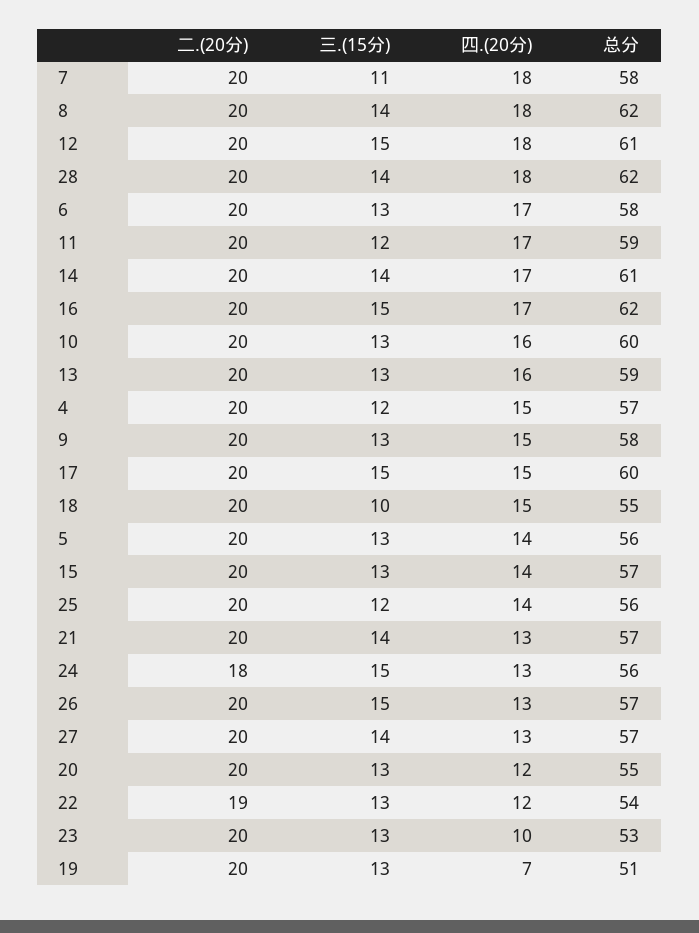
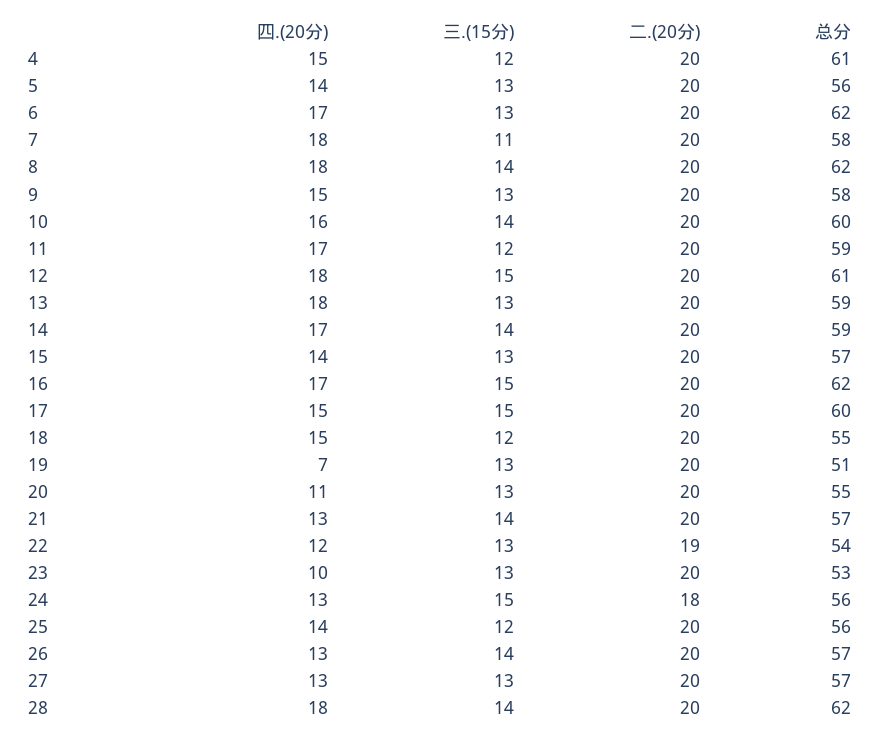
总分, 6: 58 -> 62
总分, 14: 61 -> 59
三.(15分), 10: 13 -> 14
四.(20分), 13: 16 -> 18
总分, 4: 57 -> 61
三.(15分), 18: 10 -> 12
三.(15分), 26: 15 -> 14
三.(15分), 27: 14 -> 13
四.(20分), 20: 12 -> 11

